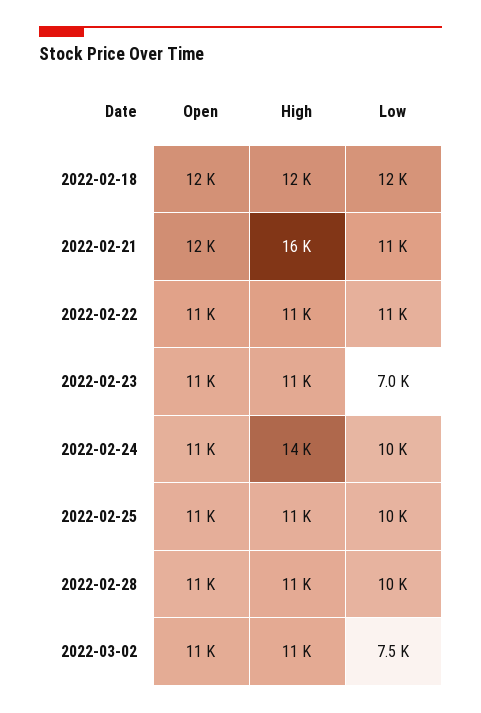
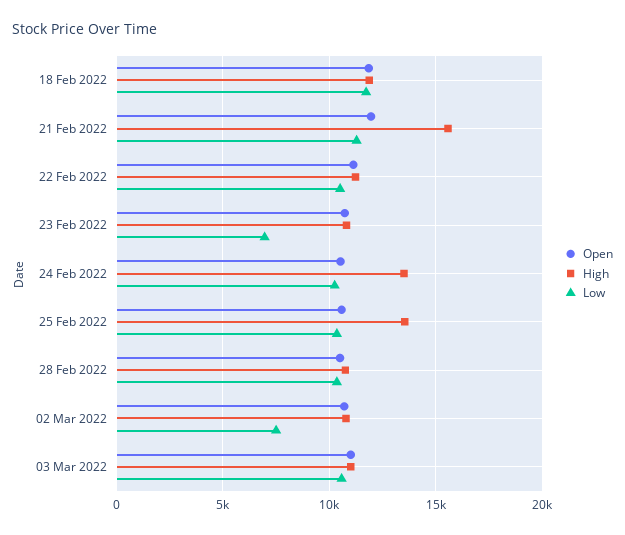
High, 2022-02-25: 11000 -> 13500
Open, 03 Mar 2022: none -> 11000
High, 03 Mar 2022: none -> 11000
Low, 03 Mar 2022: none -> 10500

